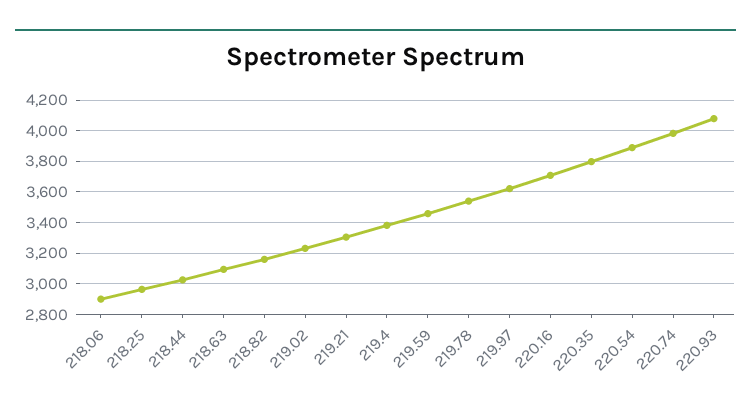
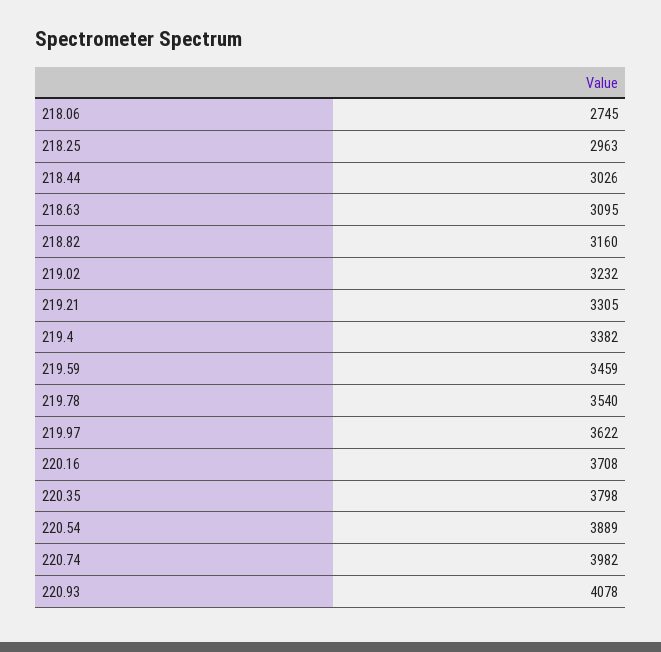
218.06: 2900 -> 2745

